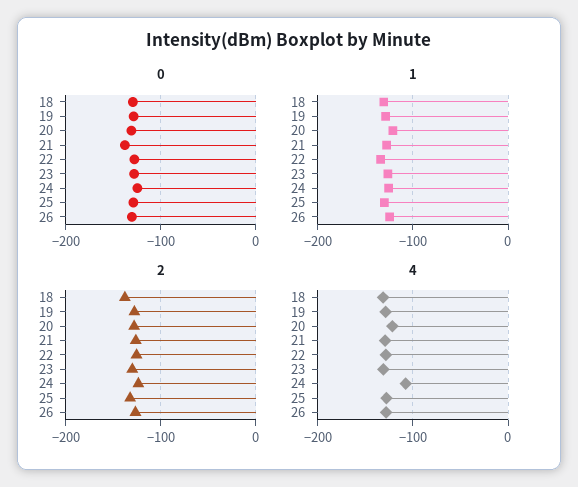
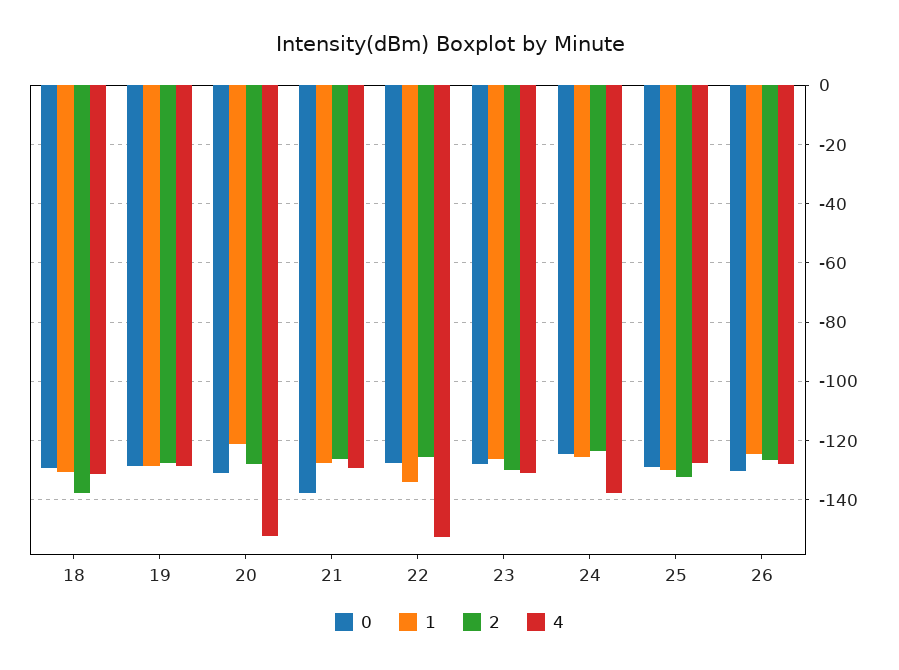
4, 20: -120 -> -152.5
4, 22: -130 -> -152.5
4, 24: -110 -> -137.5

